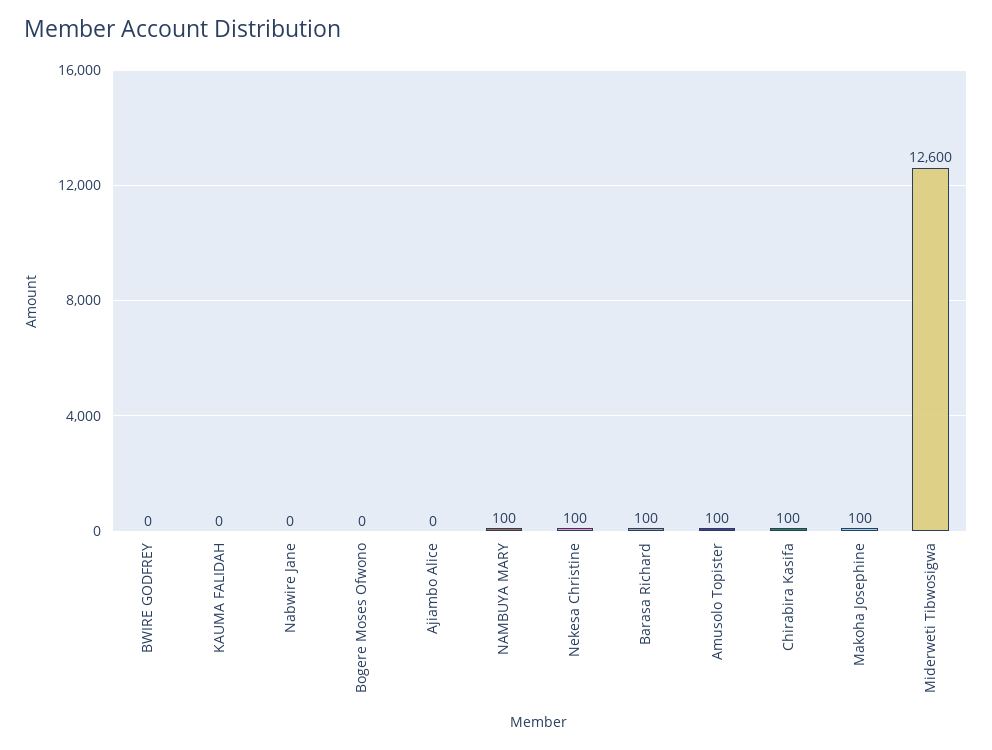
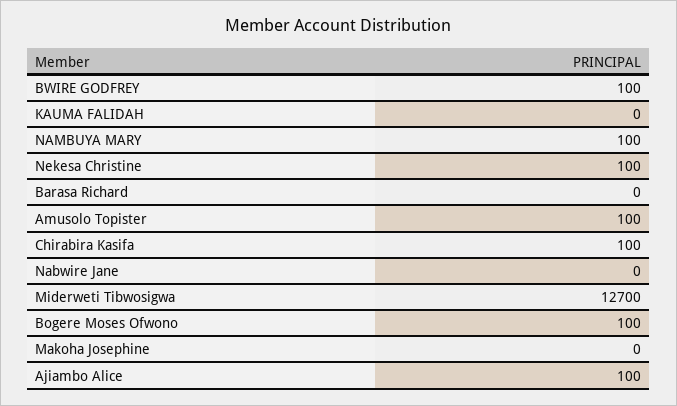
BWIRE GODFREY: 0 -> 100
Bogere Moses Ofwono: 0 -> 100
Ajiambo Alice: 0 -> 100
Barasa Richard: 100 -> 0
Makoha Josephine: 100 -> 0
Miderweti Tibwosigwa: 12600 -> 12700

